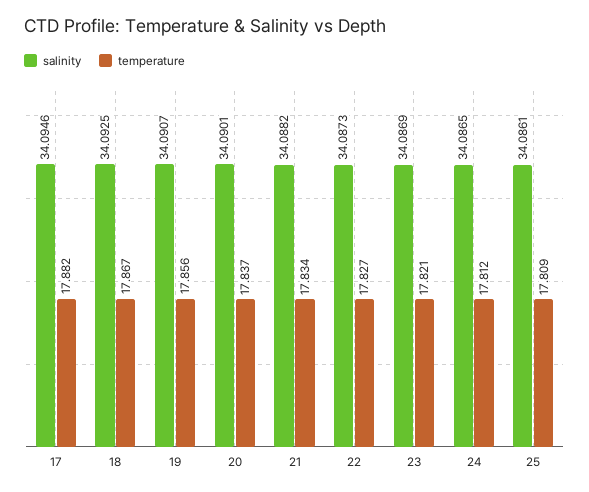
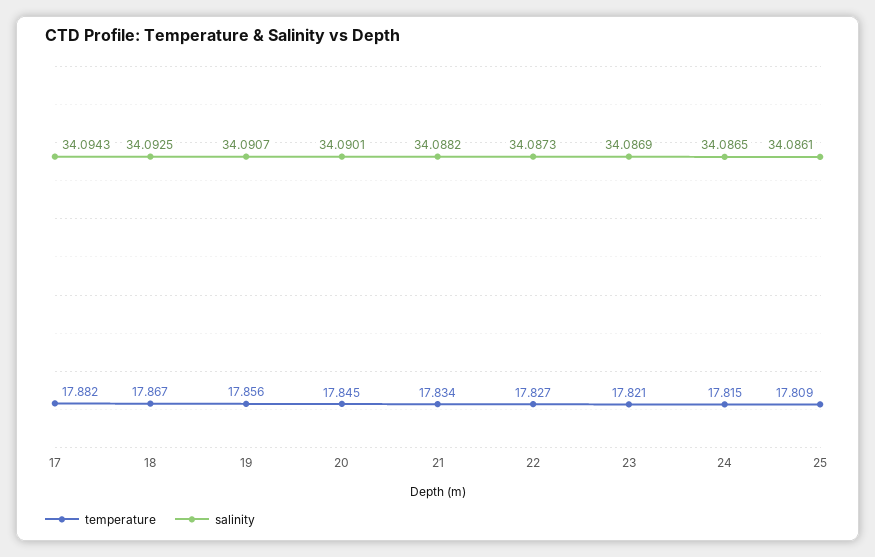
salinity, 17: 34.0946 -> 34.0943
temperature, 20: 17.837 -> 17.845
temperature, 24: 17.812 -> 17.815

